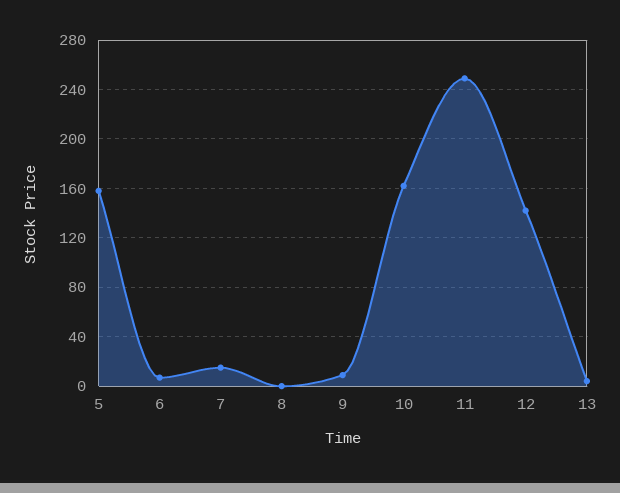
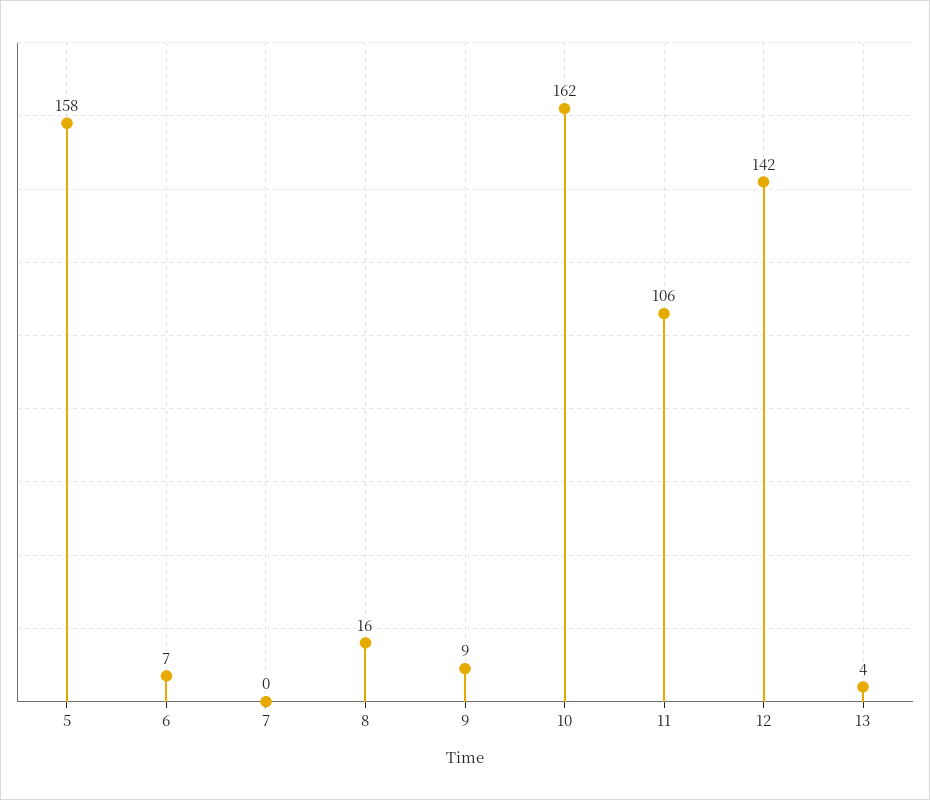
7: 15 -> 0
8: 0 -> 16
11: 250 -> 106

